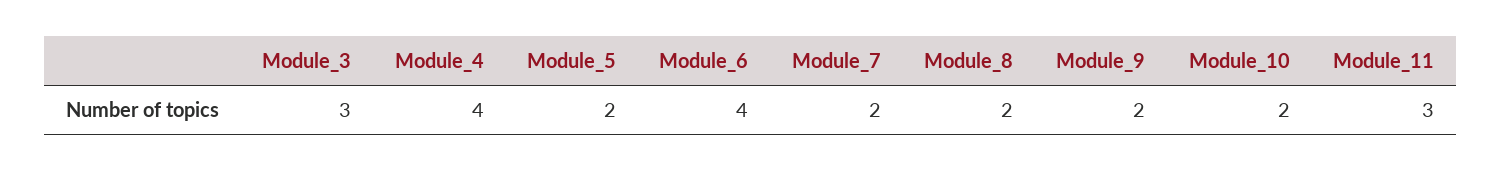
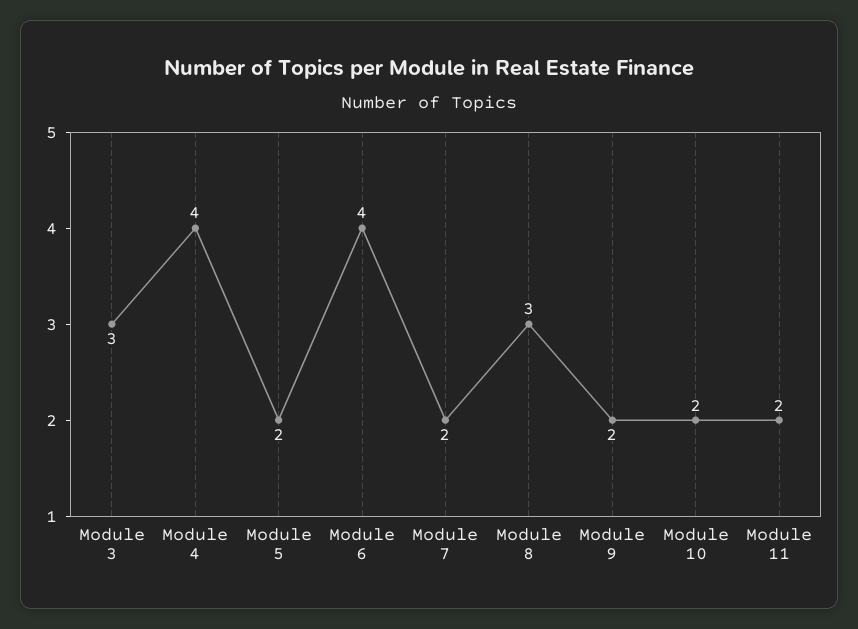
Module_8: 2 -> 3
Module_11: 3 -> 2

